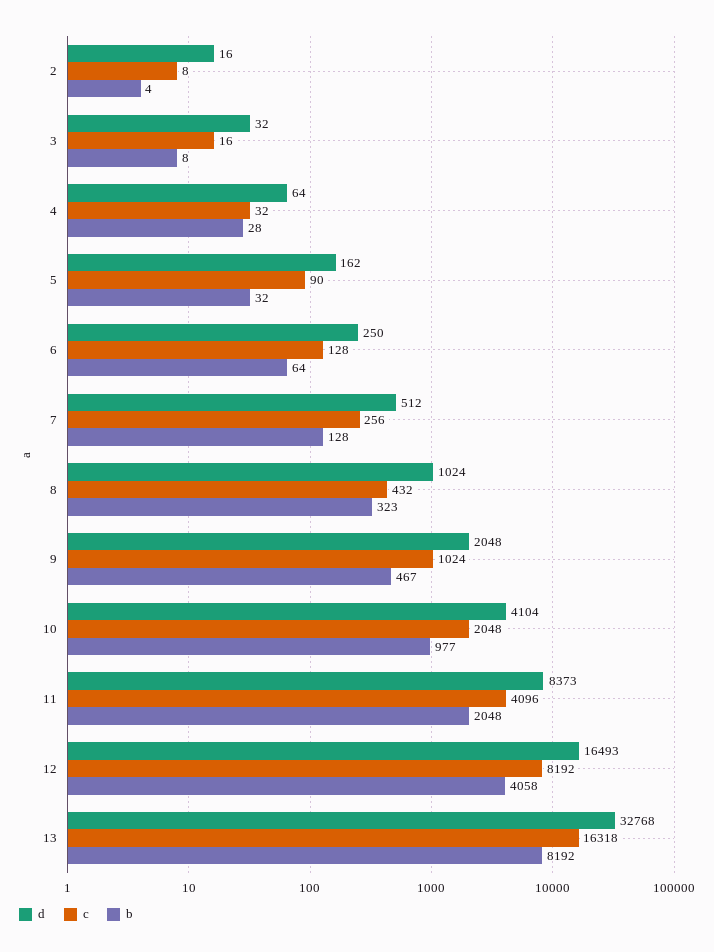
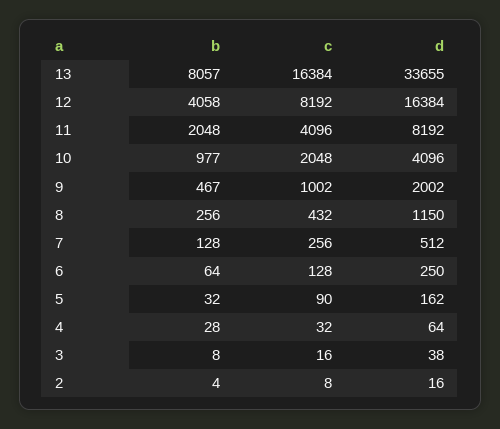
d, 3: 32 -> 38
d, 8: 1024 -> 1150
b, 8: 323 -> 256
d, 9: 2048 -> 2002
c, 9: 1024 -> 1002
d, 10: 4104 -> 4096
d, 11: 8373 -> 8192
d, 12: 16493 -> 16384
d, 13: 32768 -> 33655
c, 13: 16318 -> 16384
b, 13: 8192 -> 8057

